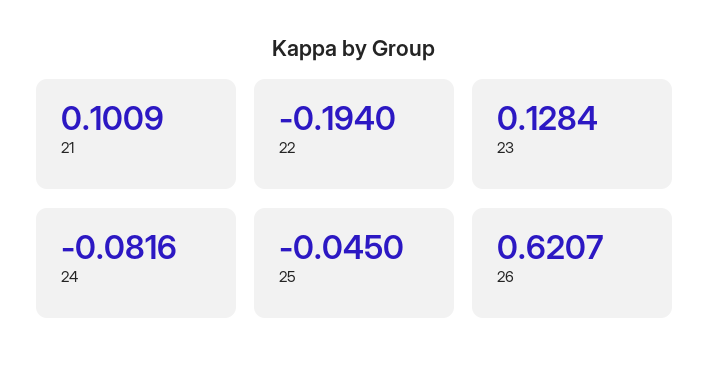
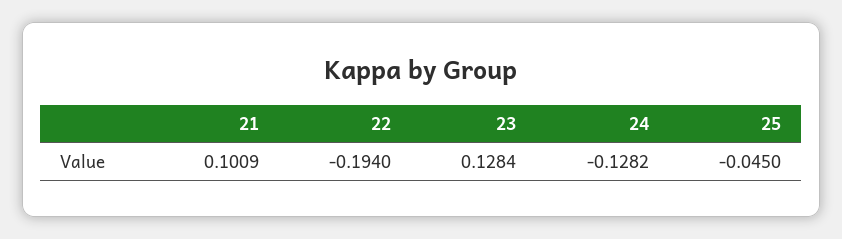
24: -0.0816 -> -0.1282
26: 0.6207 -> none

